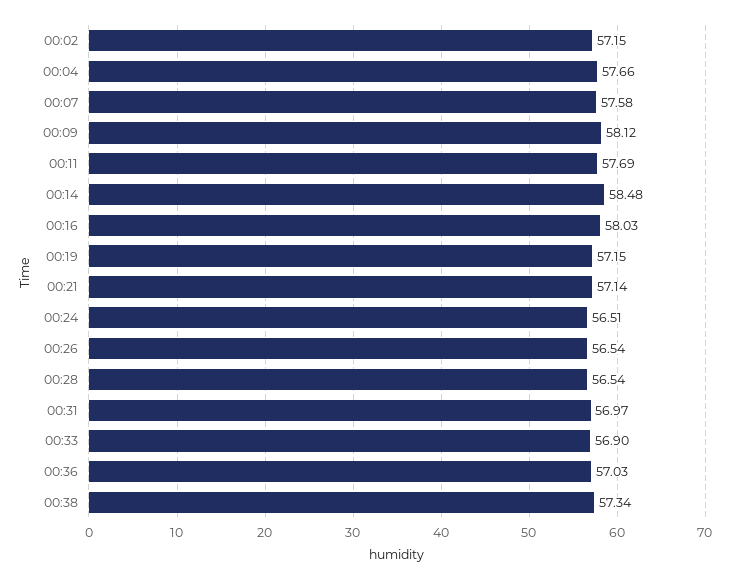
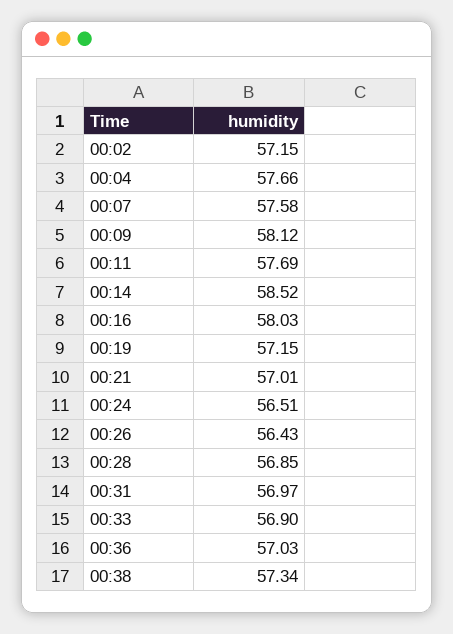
00:14: 58.48 -> 58.52
00:21: 57.14 -> 57.01
00:26: 56.54 -> 56.43
00:28: 56.54 -> 56.85

